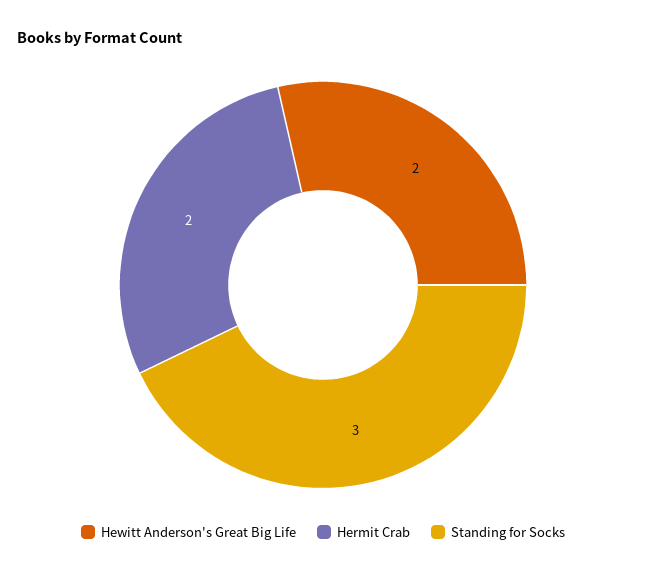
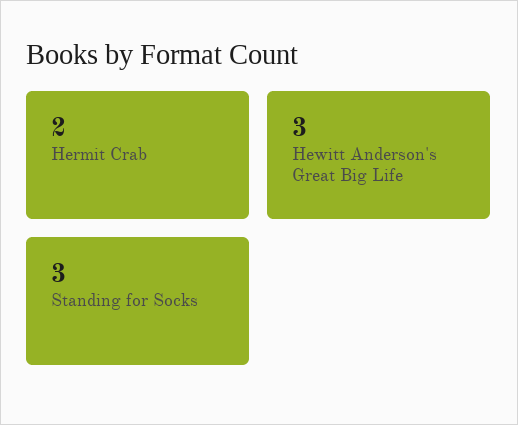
Hewitt Anderson's Great Big Life: 2 -> 3

